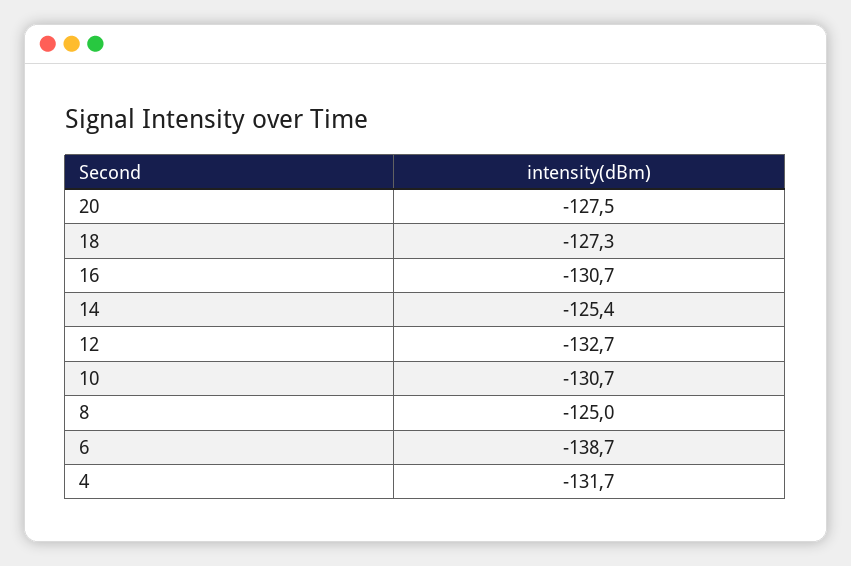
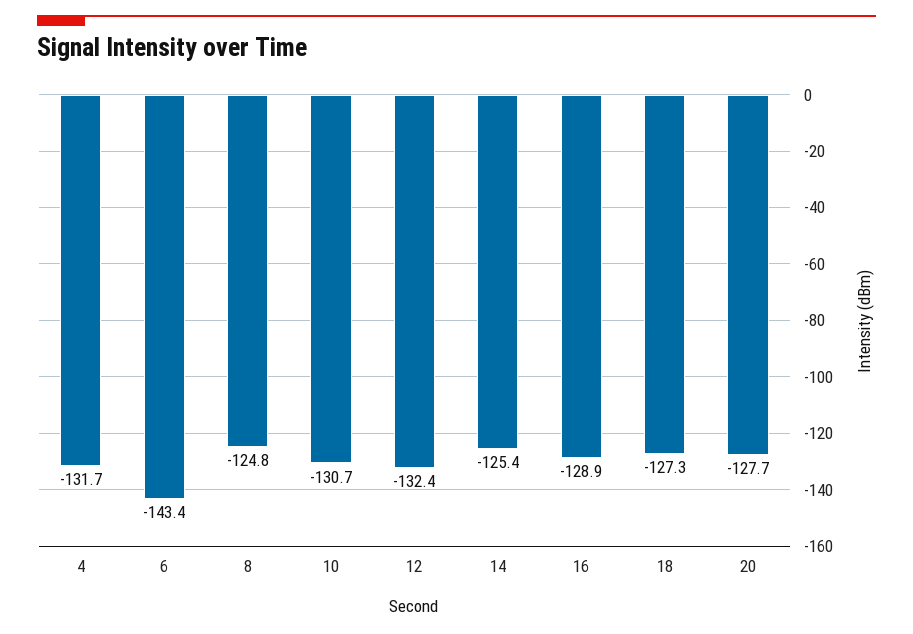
20: -127.5 -> -127.7
16: -130.7 -> -128.9
12: -132.7 -> -132.4
8: -125 -> -124.8
6: -138.7 -> -143.4

